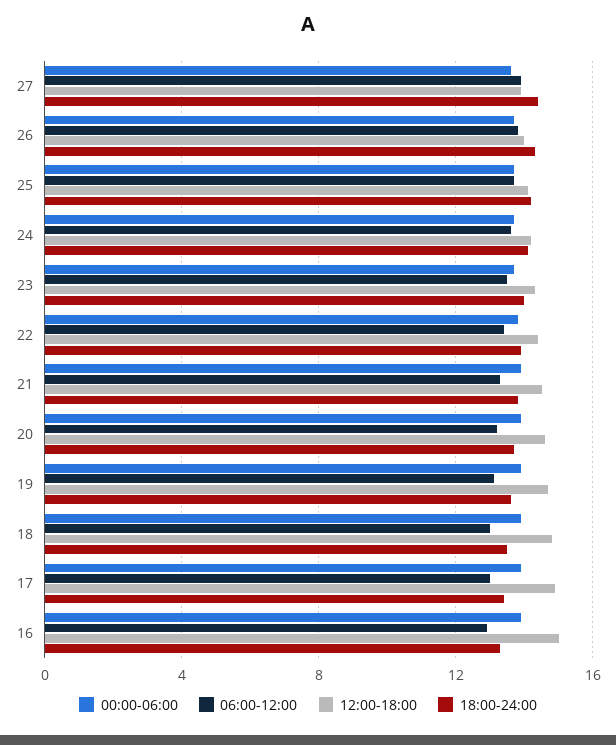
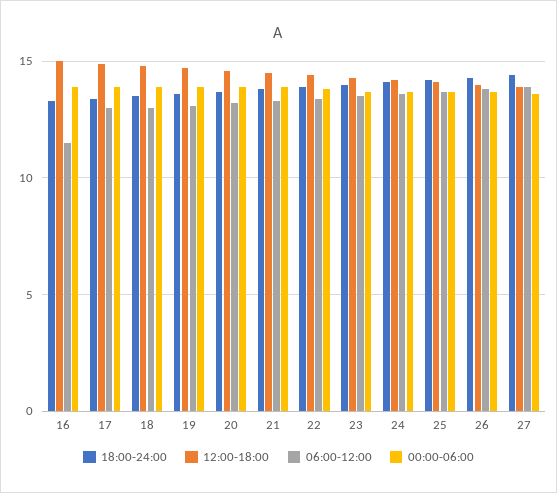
06:00-12:00, 16: 13 -> 11.5

